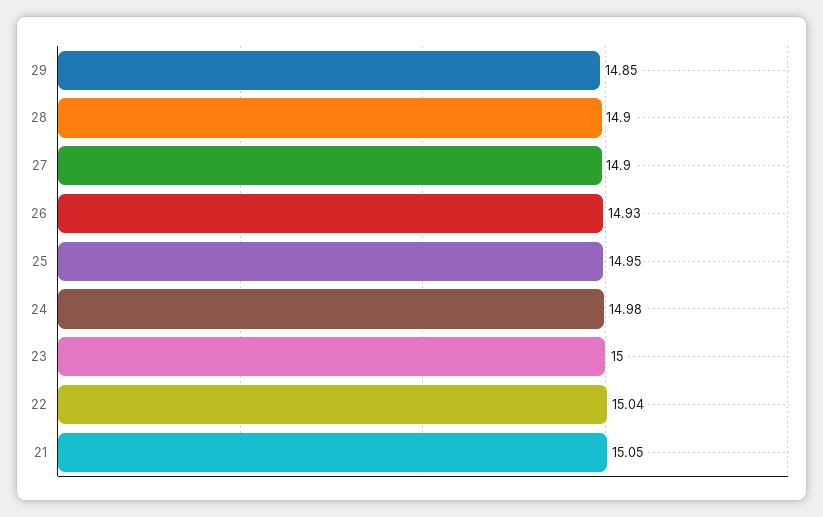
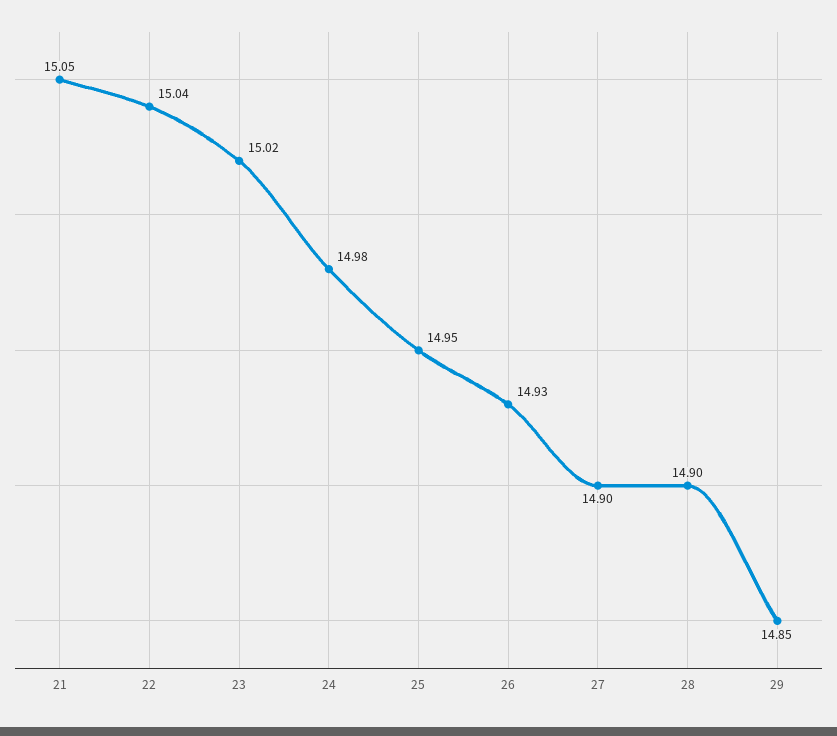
23: 15 -> 15.02

